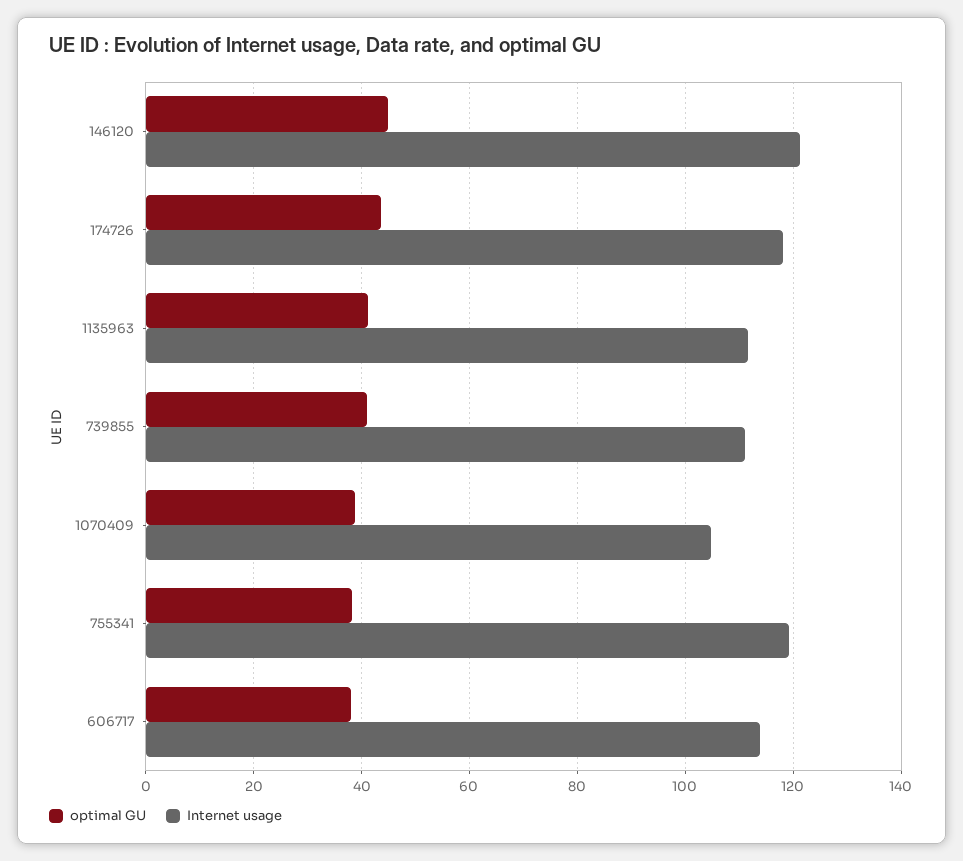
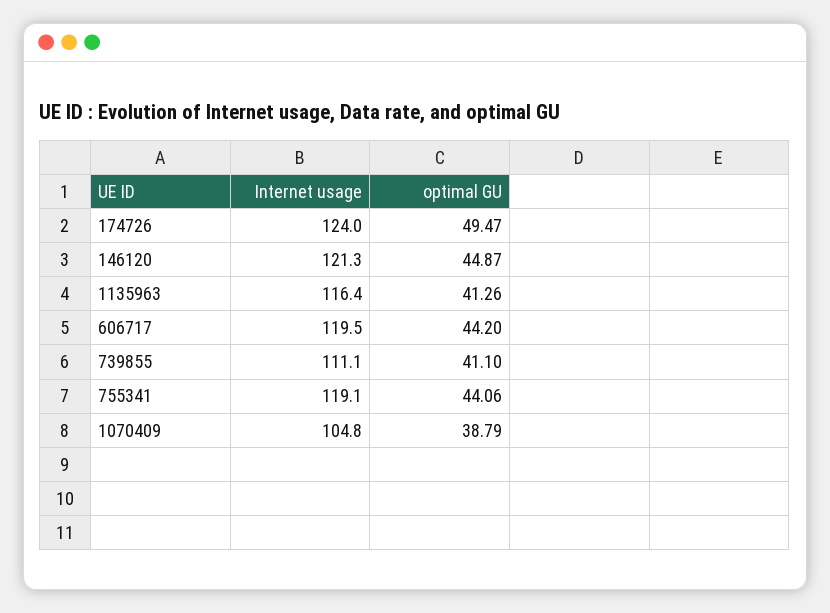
optimal GU, 174726: 44 -> 49.47
Internet usage, 174726: 118 -> 124
Internet usage, 1135963: 112 -> 116.4
optimal GU, 755341: 38 -> 44.06
optimal GU, 606717: 38 -> 44.2
Internet usage, 606717: 114 -> 119.5

